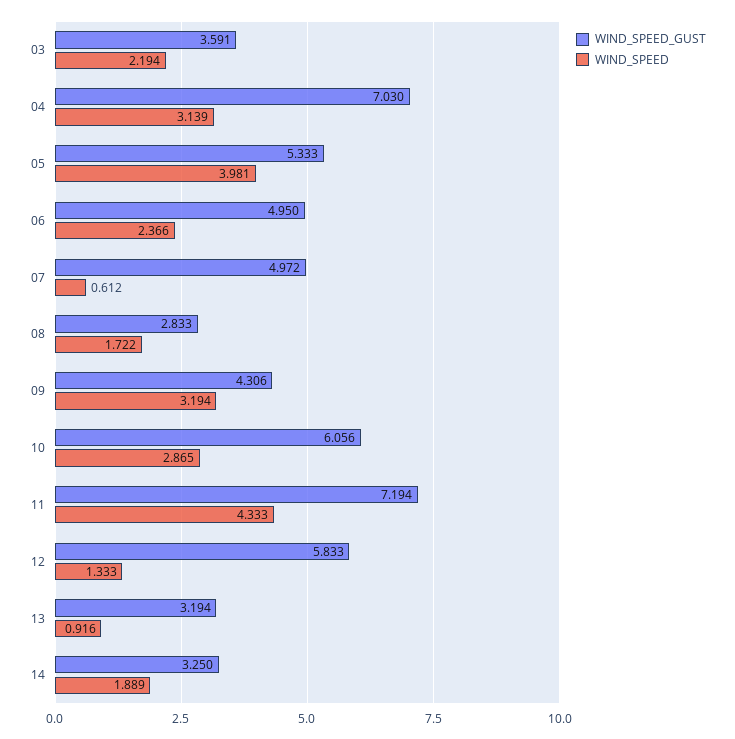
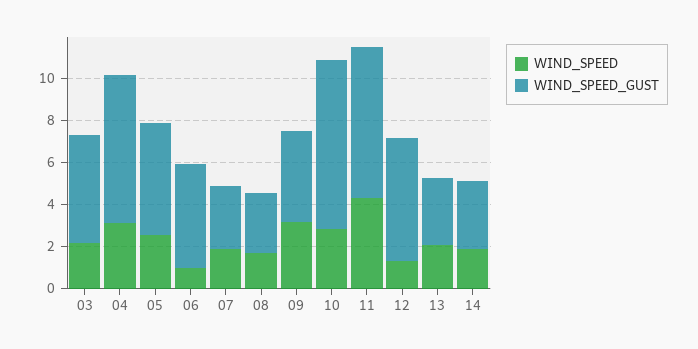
WIND_SPEED_GUST, 03: 3.591 -> 5
WIND_SPEED, 05: 3.981 -> 2.5
WIND_SPEED, 06: 2.366 -> 1
WIND_SPEED_GUST, 07: 4.972 -> 3
WIND_SPEED, 07: 0.612 -> 2
WIND_SPEED_GUST, 10: 6.056 -> 8
WIND_SPEED, 13: 0.916 -> 2

